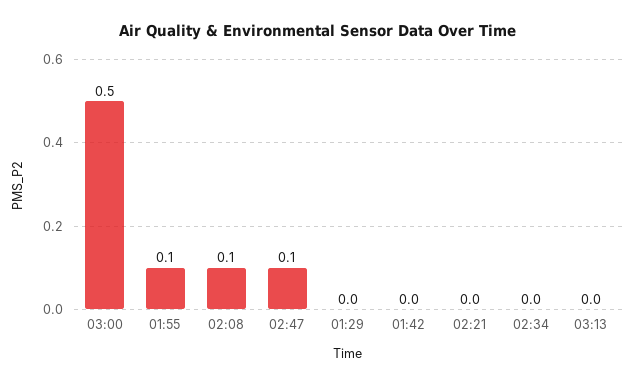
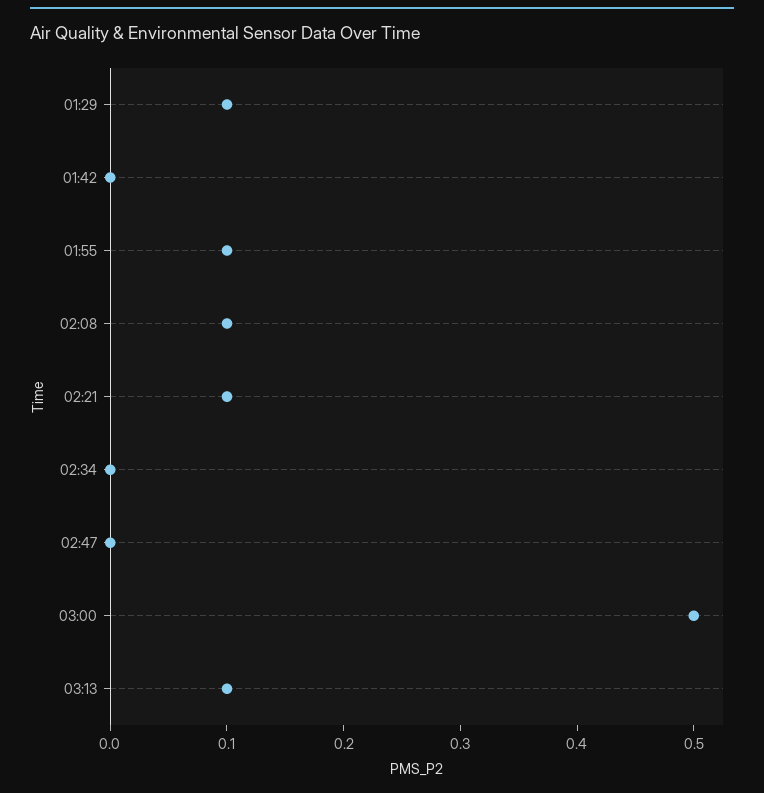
02:47: 0.1 -> 0
01:29: 0 -> 0.1
02:21: 0 -> 0.1
03:13: 0 -> 0.1

